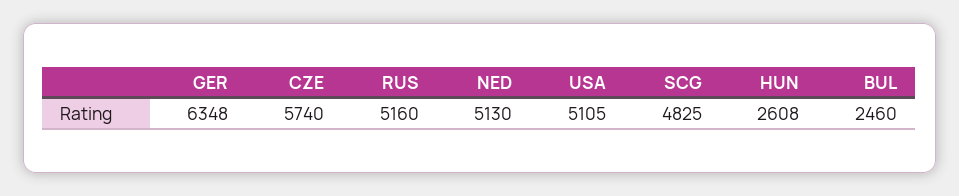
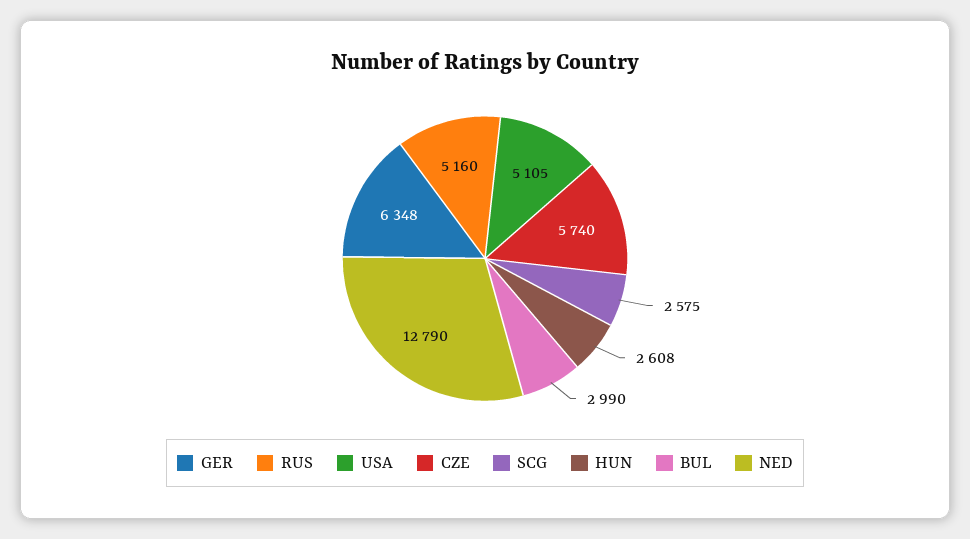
NED: 5130 -> 12790
SCG: 4825 -> 2575
BUL: 2460 -> 2990

